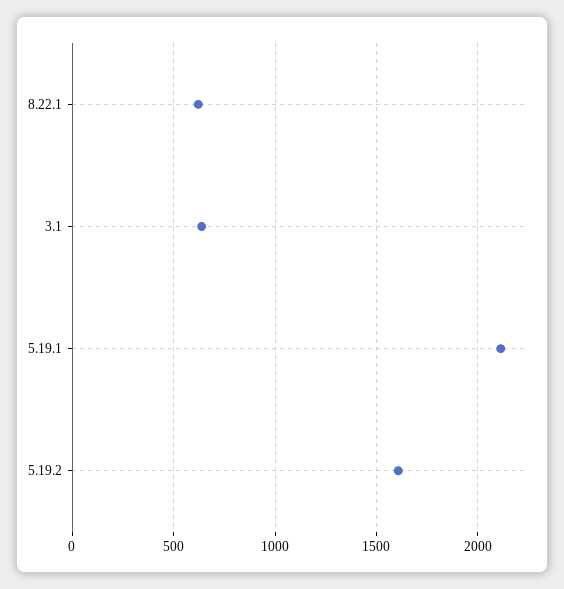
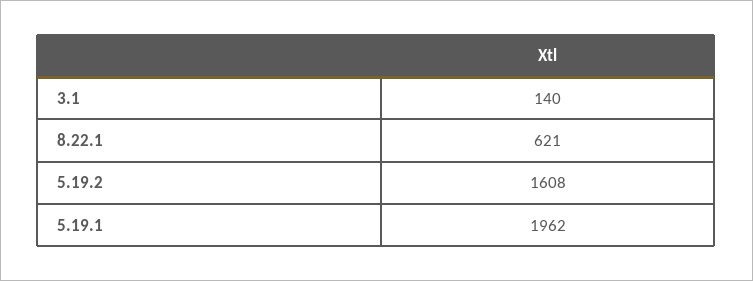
3.1: 650 -> 140
5.19.1: 2100 -> 1962

